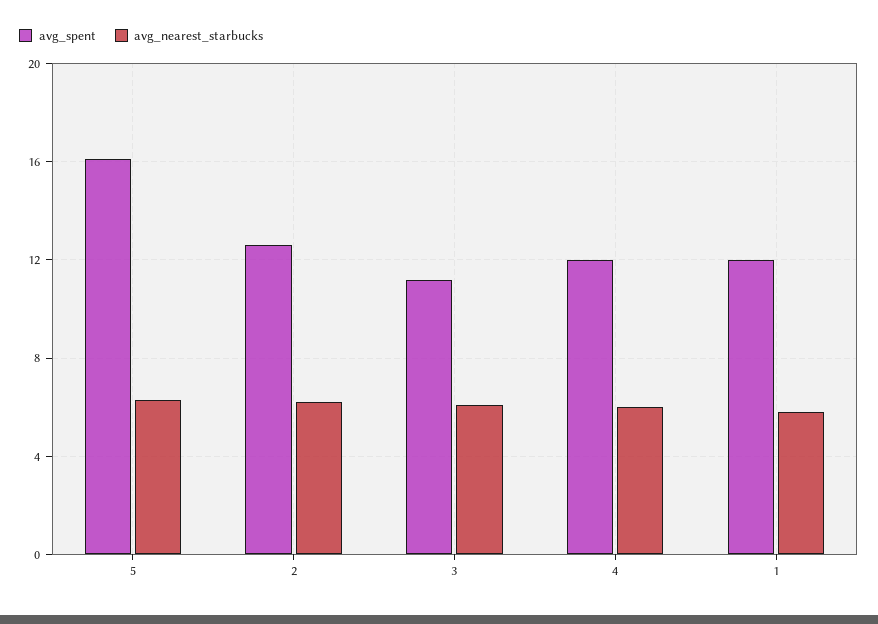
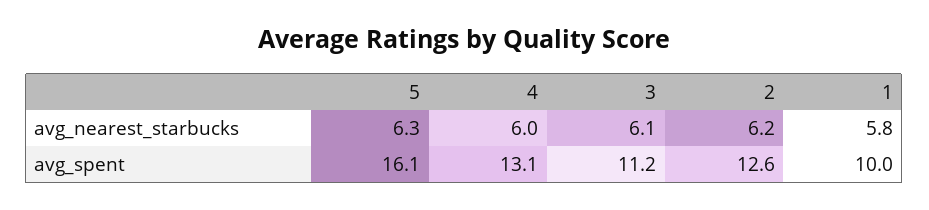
avg_spent, 4: 12 -> 13.1
avg_spent, 1: 12 -> 10

